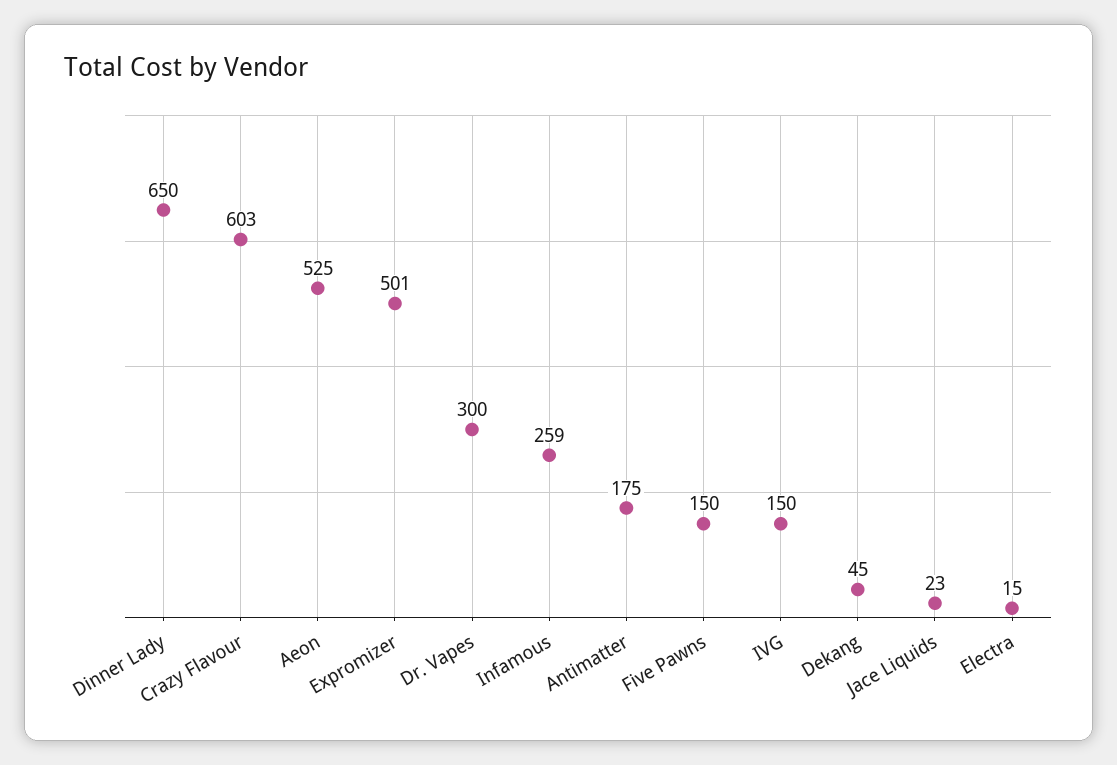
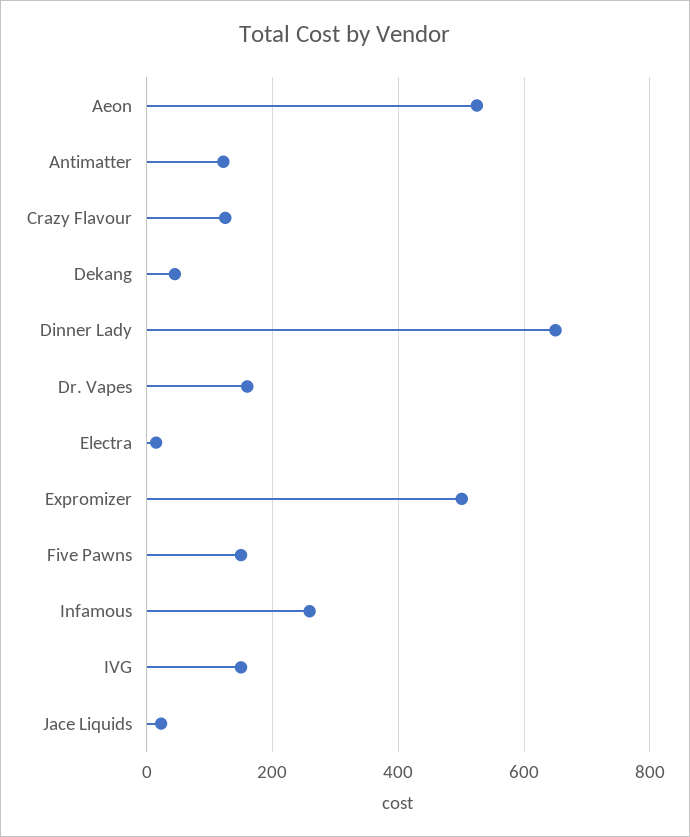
Crazy Flavour: 603 -> 120
Dr. Vapes: 300 -> 160
Antimatter: 175 -> 120

